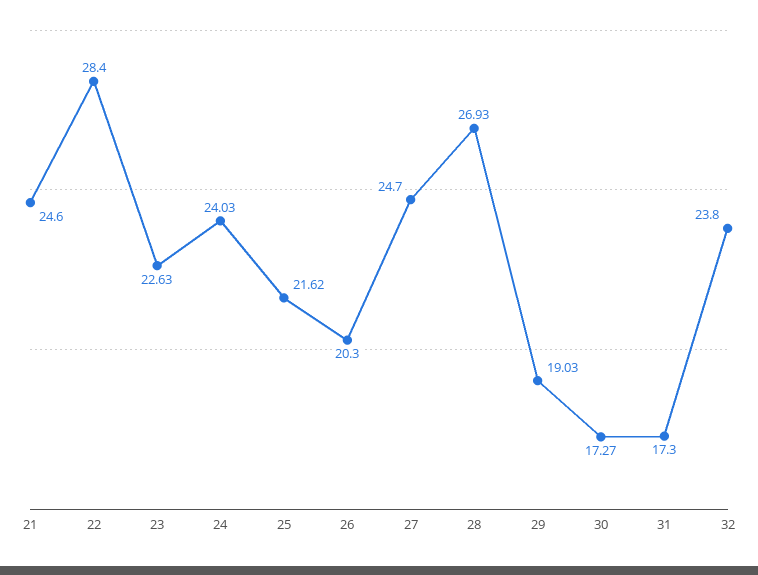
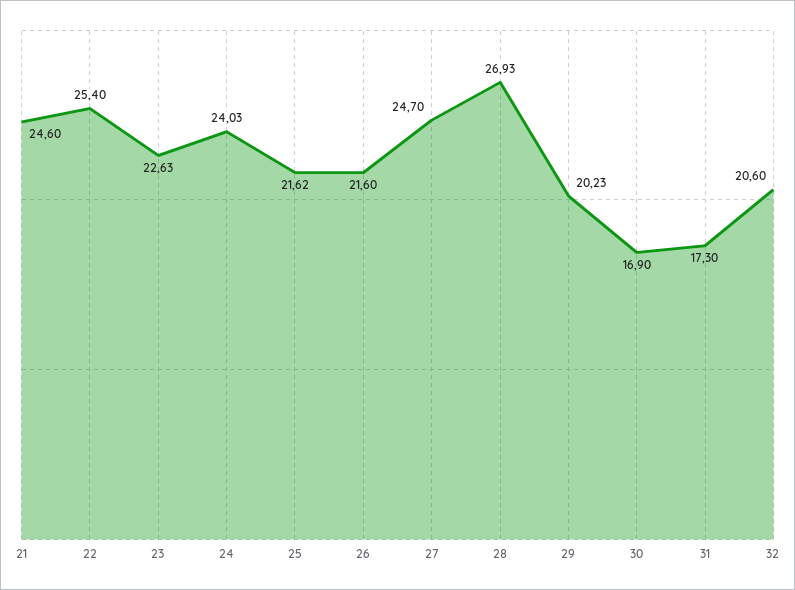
22: 28.4 -> 25.4
26: 20.3 -> 21.6
29: 19.03 -> 20.23
30: 17.27 -> 16.9
32: 23.8 -> 20.6

